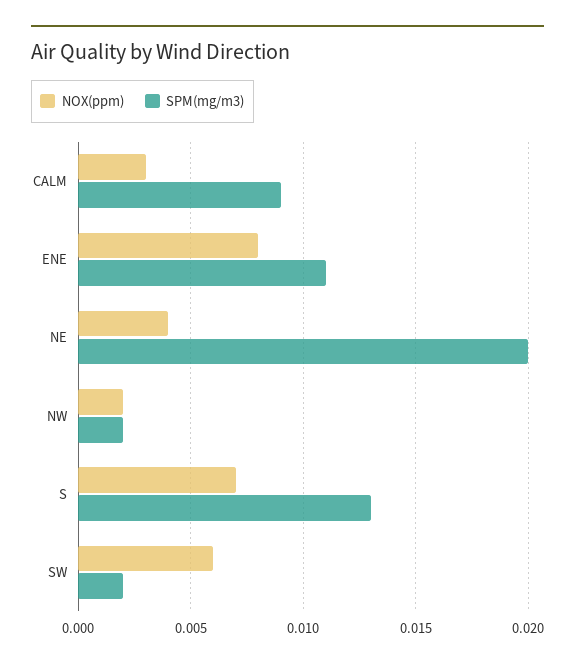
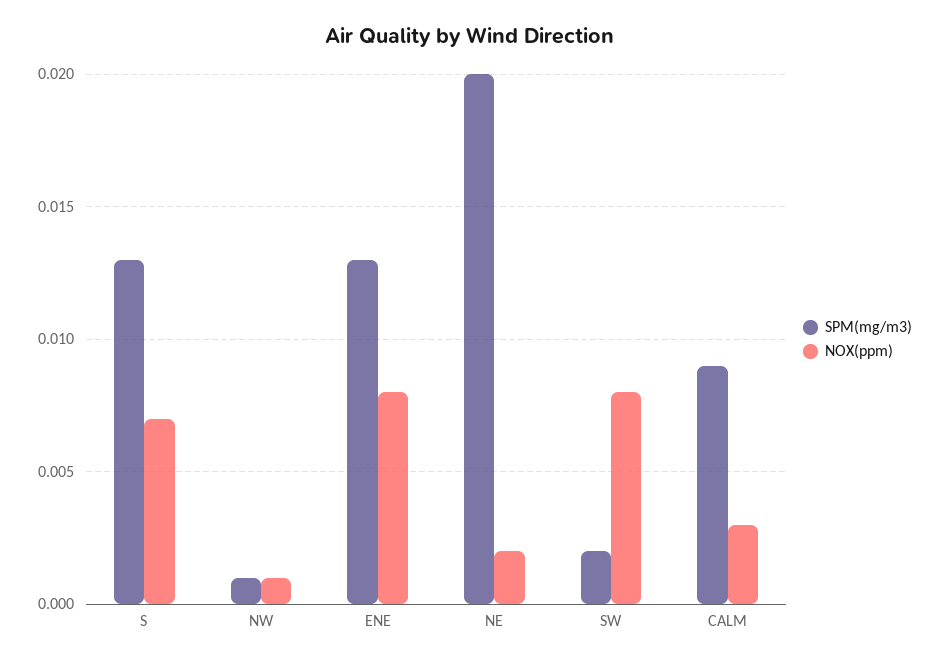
SPM(mg/m3), ENE: 0.011 -> 0.013
NOX(ppm), NE: 0.004 -> 0.002
NOX(ppm), NW: 0.002 -> 0.001
SPM(mg/m3), NW: 0.002 -> 0.001
NOX(ppm), SW: 0.006 -> 0.008

